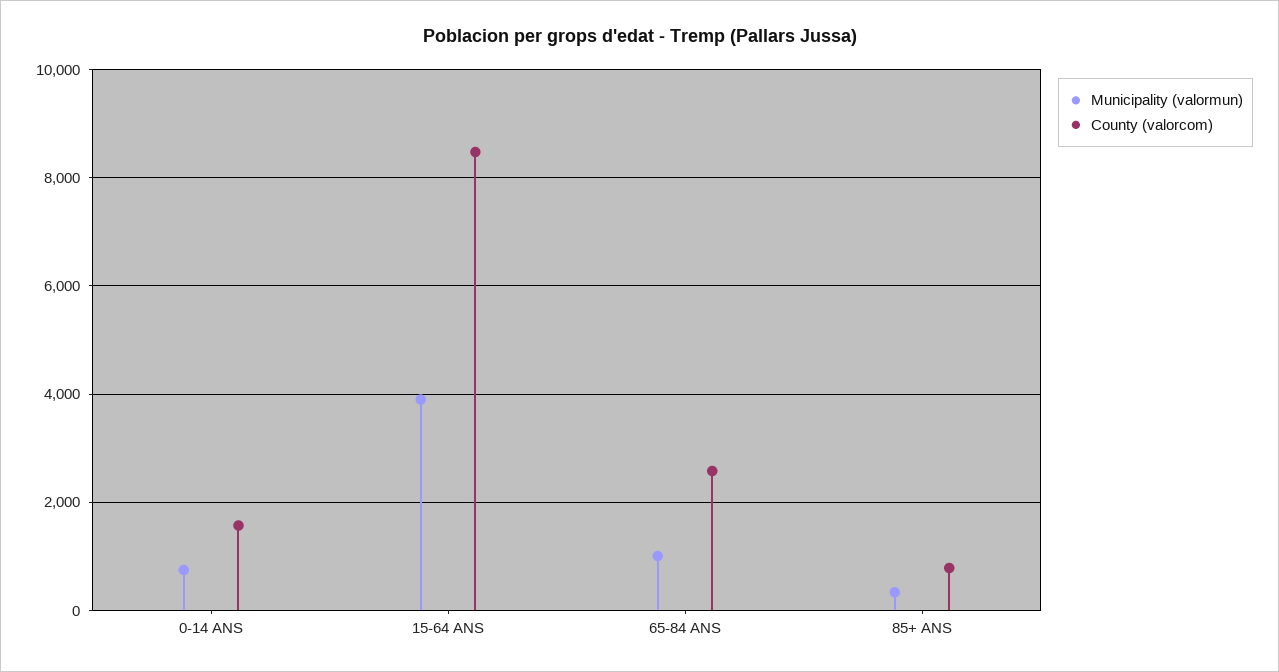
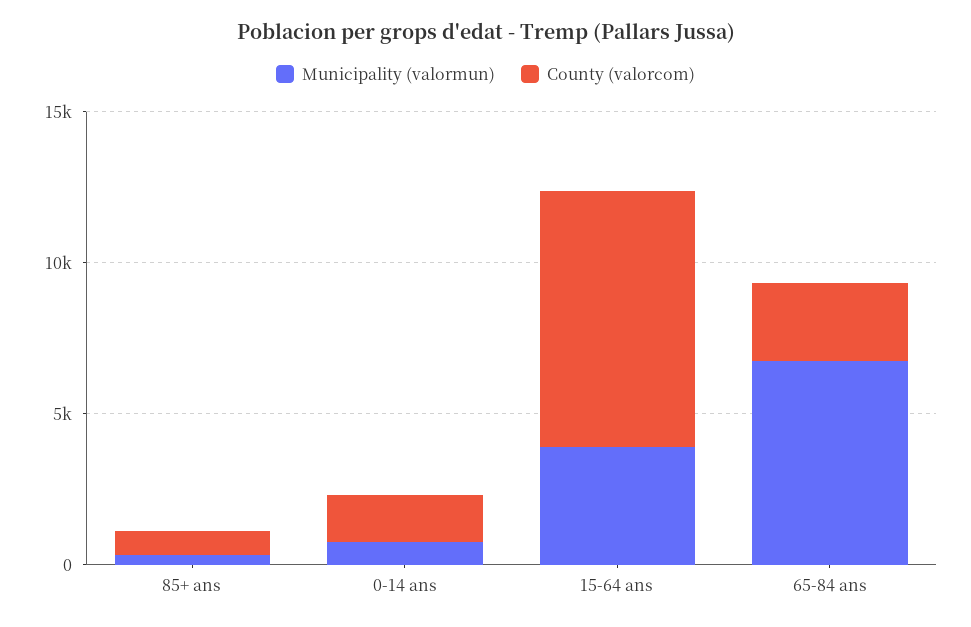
Municipality (valormun), 65-84 ANS: 1000 -> 7000

